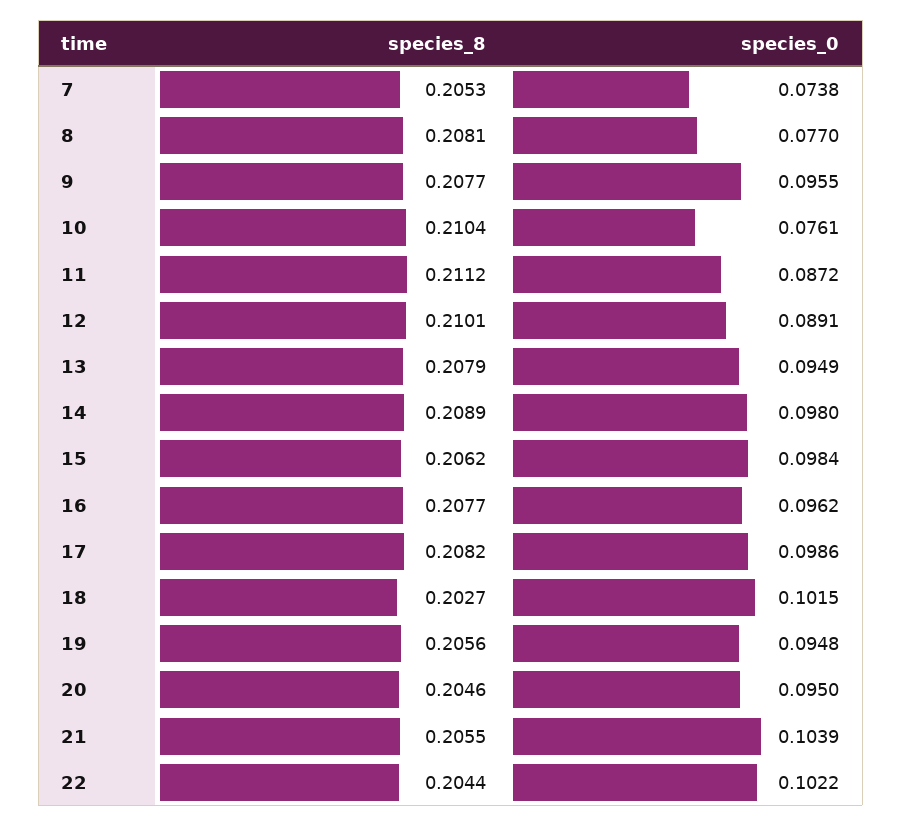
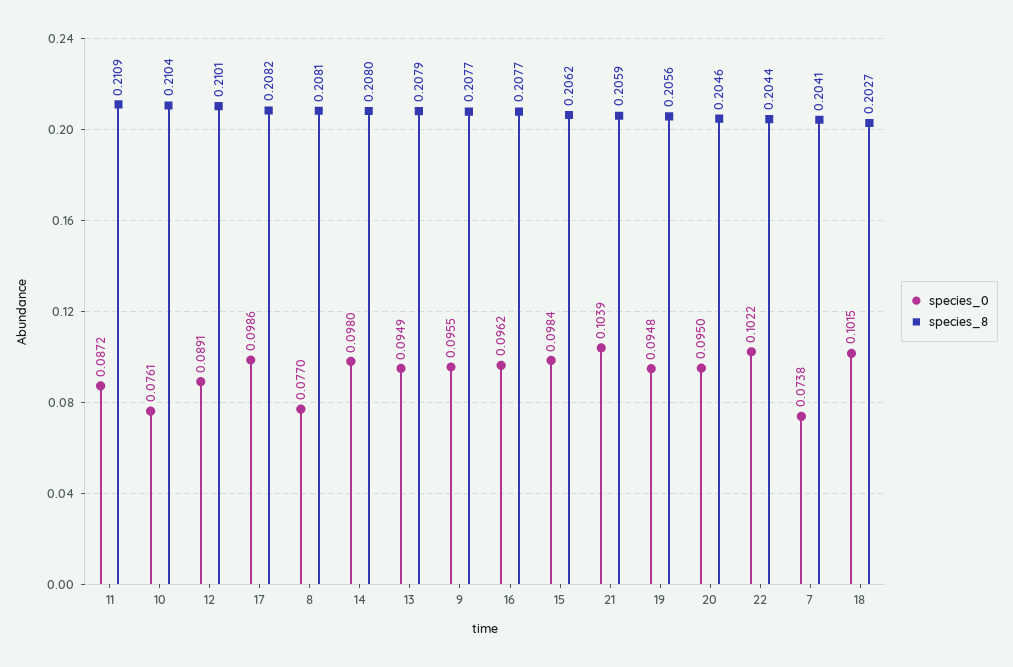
species_8, 7: 0.2053 -> 0.2041
species_8, 11: 0.2112 -> 0.2109
species_8, 14: 0.2089 -> 0.208
species_8, 21: 0.2055 -> 0.2059

